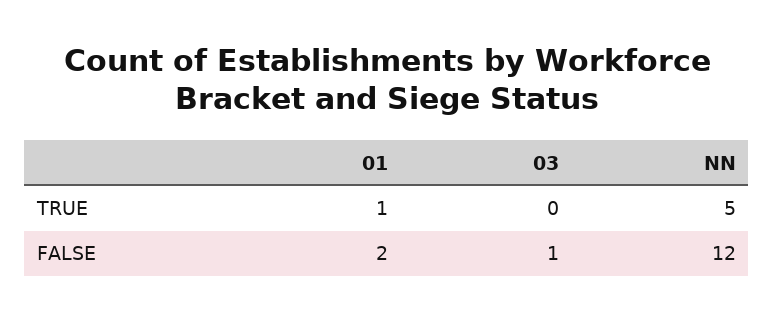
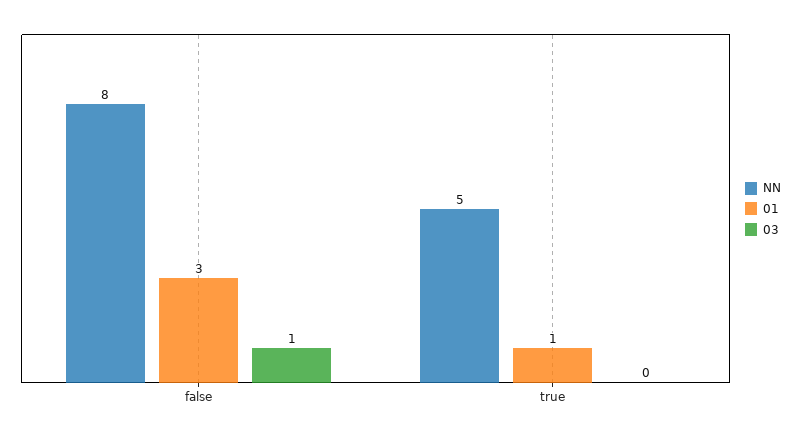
01, FALSE: 2 -> 3
NN, FALSE: 12 -> 8

